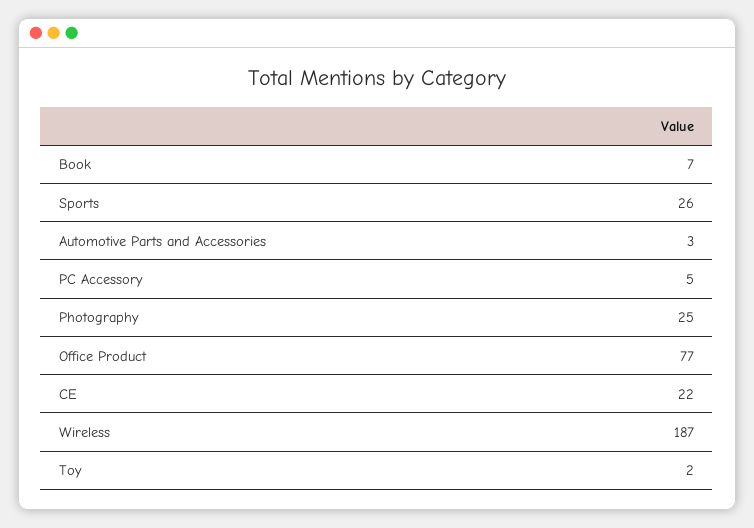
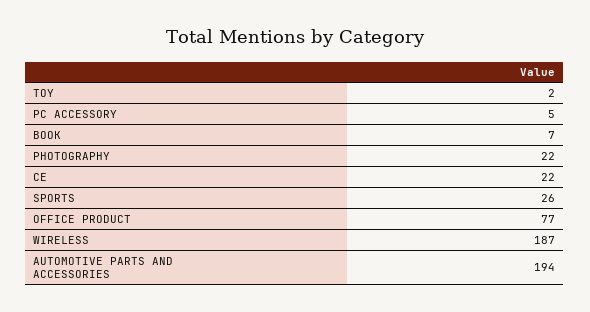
Automotive Parts and Accessories: 3 -> 194
Photography: 25 -> 22

